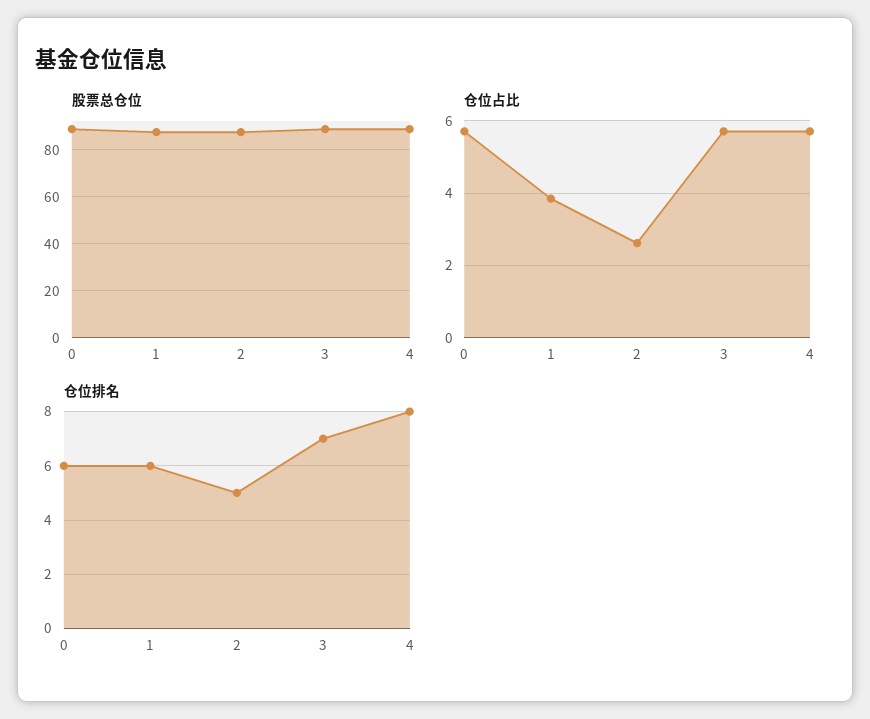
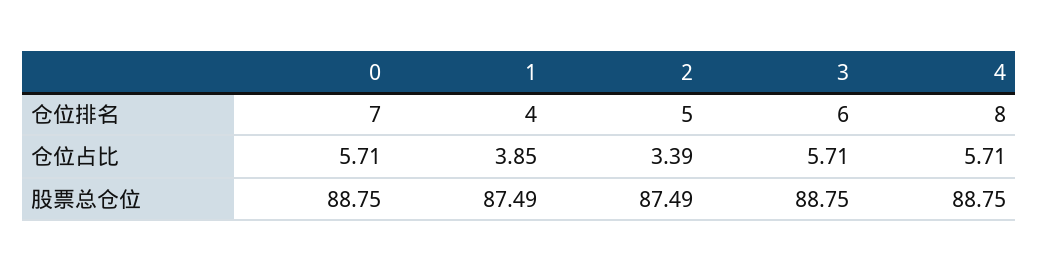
仓位占比, 2: 2.6 -> 3.39
仓位排名, 0: 6 -> 7
仓位排名, 1: 6 -> 4
仓位排名, 3: 7 -> 6

